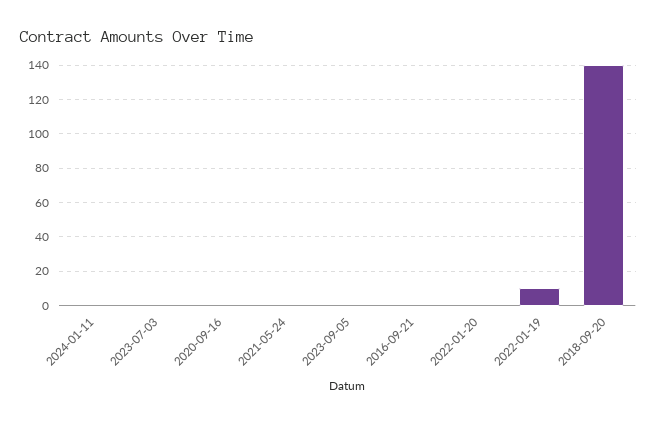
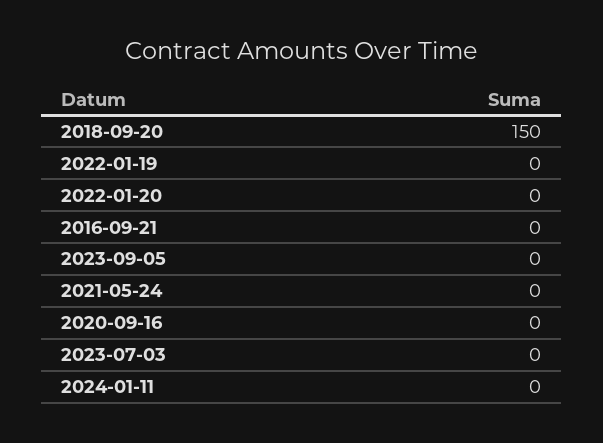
2022-01-19: 10 -> 0
2018-09-20: 140 -> 150

